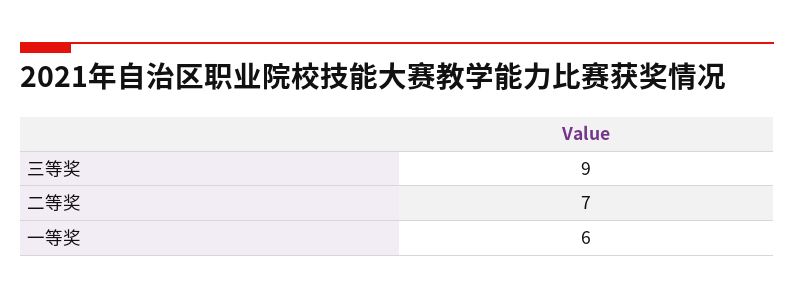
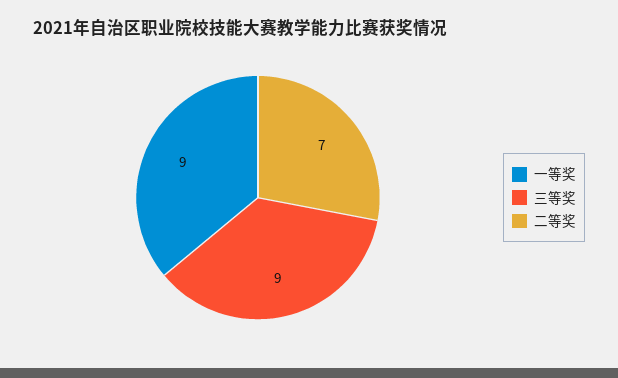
一等奖: 6 -> 9

